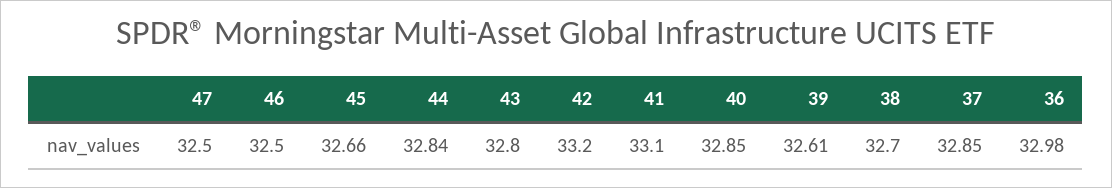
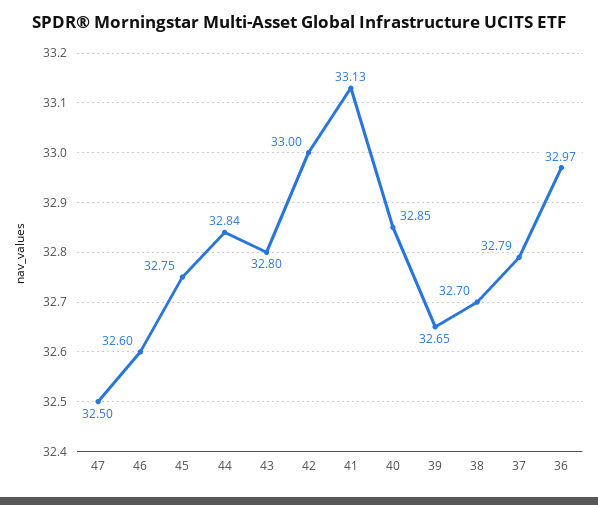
46: 32.5 -> 32.6
45: 32.66 -> 32.75
42: 33.2 -> 33
41: 33.1 -> 33.13
39: 32.61 -> 32.65
37: 32.85 -> 32.79
36: 32.98 -> 32.97

